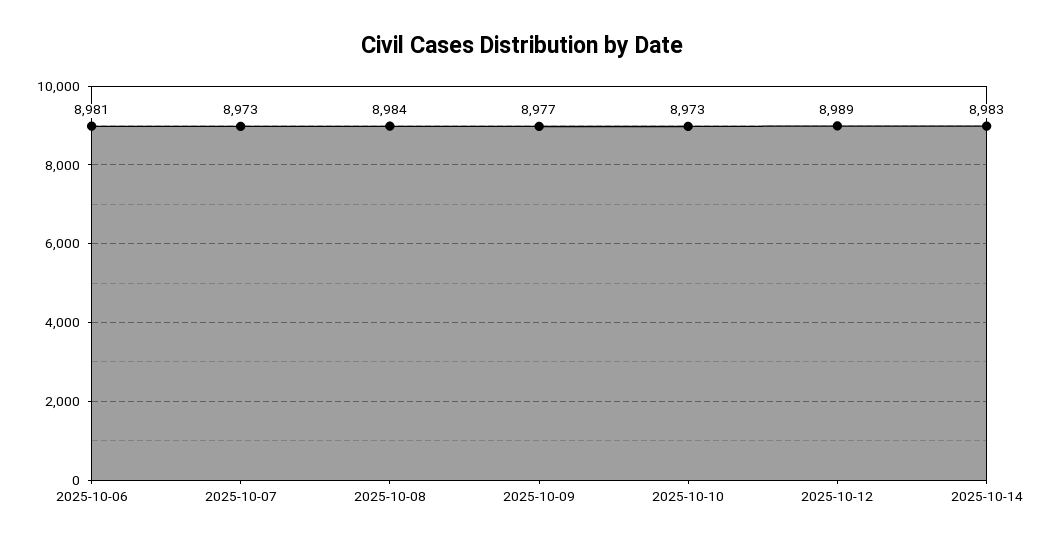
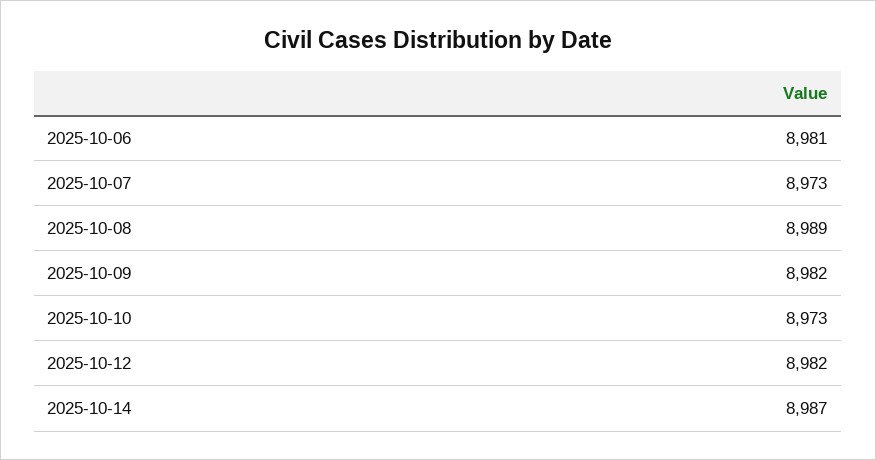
2025-10-08: 8984 -> 8989
2025-10-09: 8977 -> 8982
2025-10-12: 8989 -> 8982
2025-10-14: 8983 -> 8987

